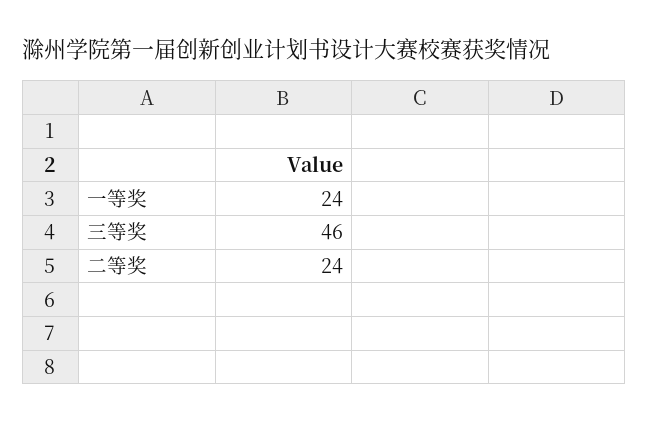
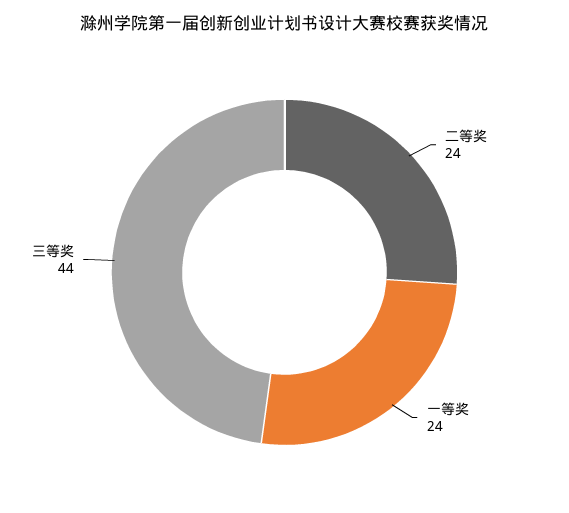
三等奖: 46 -> 44

